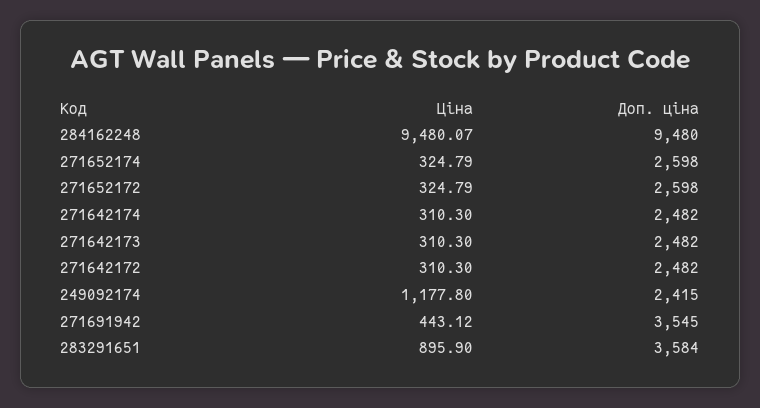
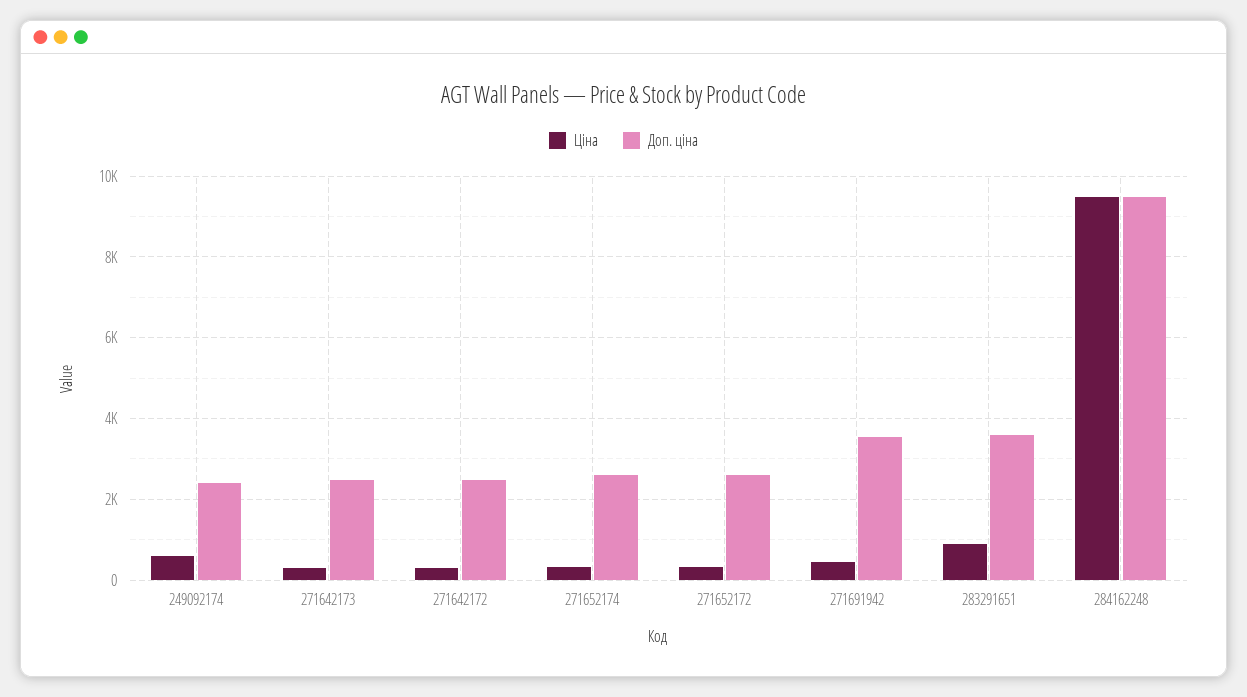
Ціна, 271642174: 310.3 -> none
Доп. ціна, 271642174: 2482 -> none
Ціна, 249092174: 1177.8 -> 600

